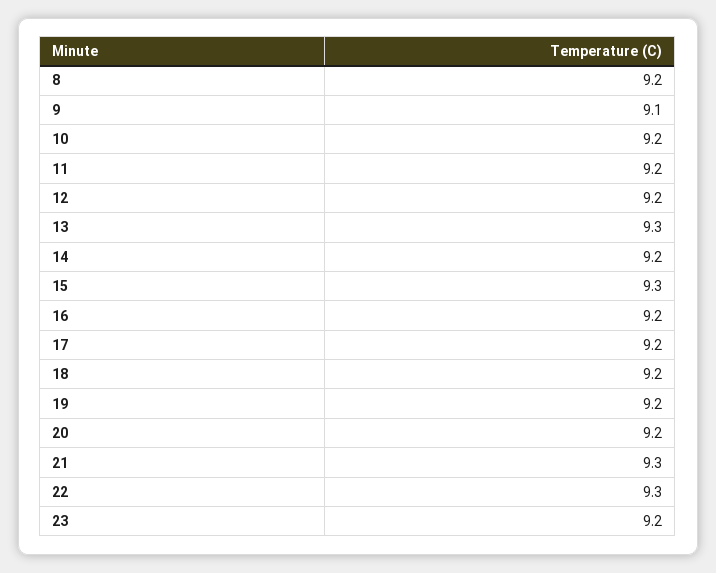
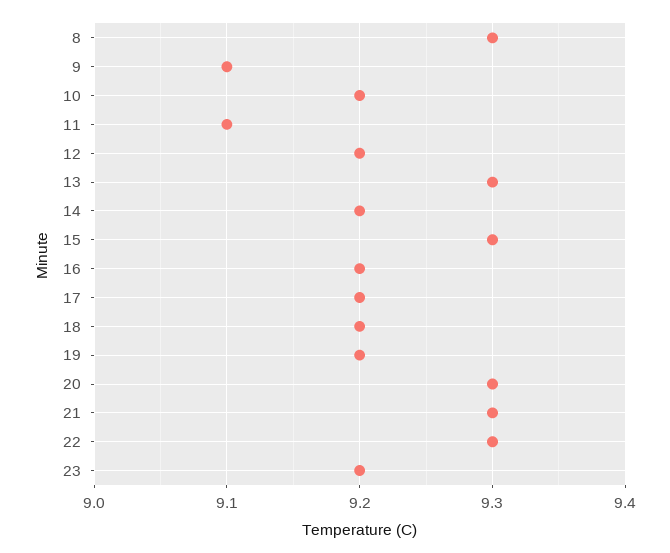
8: 9.2 -> 9.3
11: 9.2 -> 9.1
20: 9.2 -> 9.3

